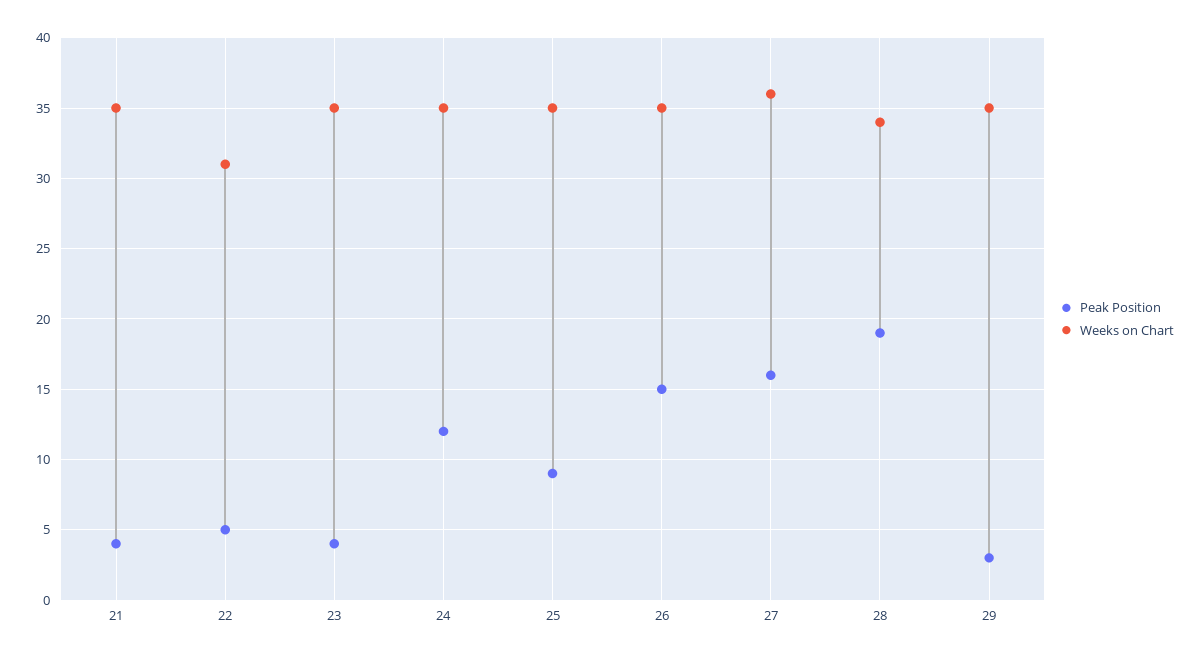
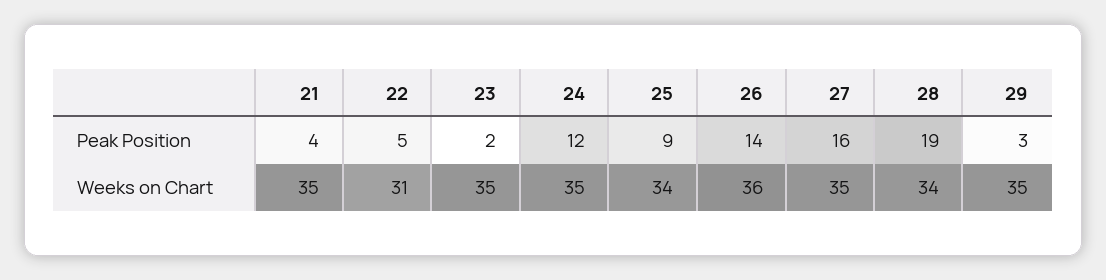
Peak Position, 23: 4 -> 2
Weeks on Chart, 25: 35 -> 34
Peak Position, 26: 15 -> 14
Weeks on Chart, 26: 35 -> 36
Weeks on Chart, 27: 36 -> 35

